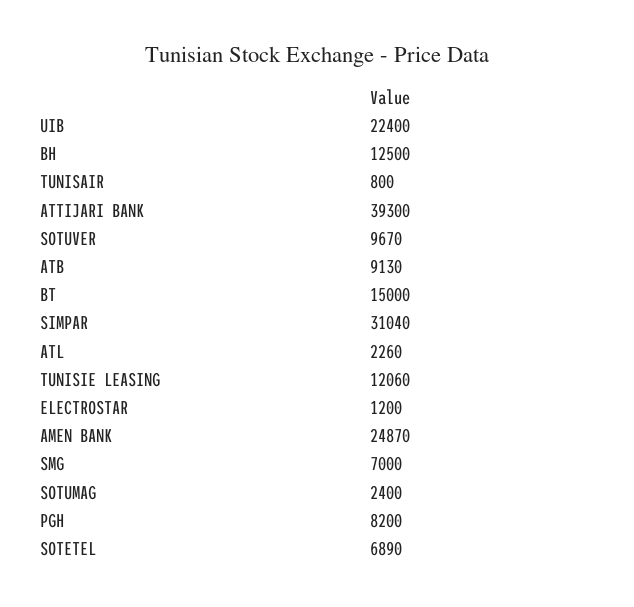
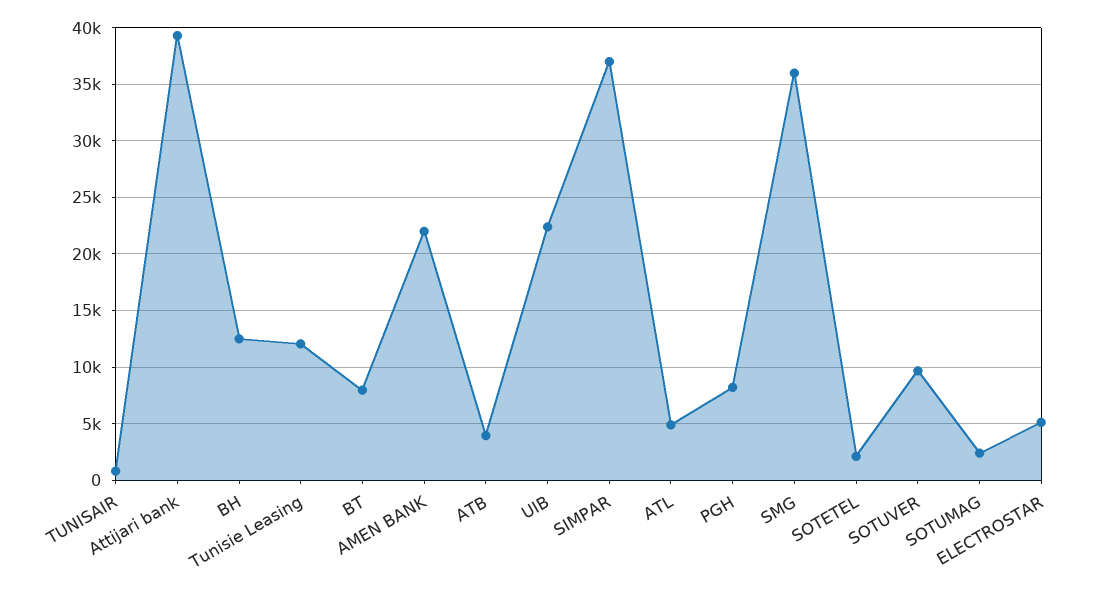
ATB: 9130 -> 4000
BT: 15000 -> 8000
SIMPAR: 31040 -> 37000
ATL: 2260 -> 5000
ELECTROSTAR: 1200 -> 5000
AMEN BANK: 24870 -> 22000
SMG: 7000 -> 36000
SOTETEL: 6890 -> 2000

